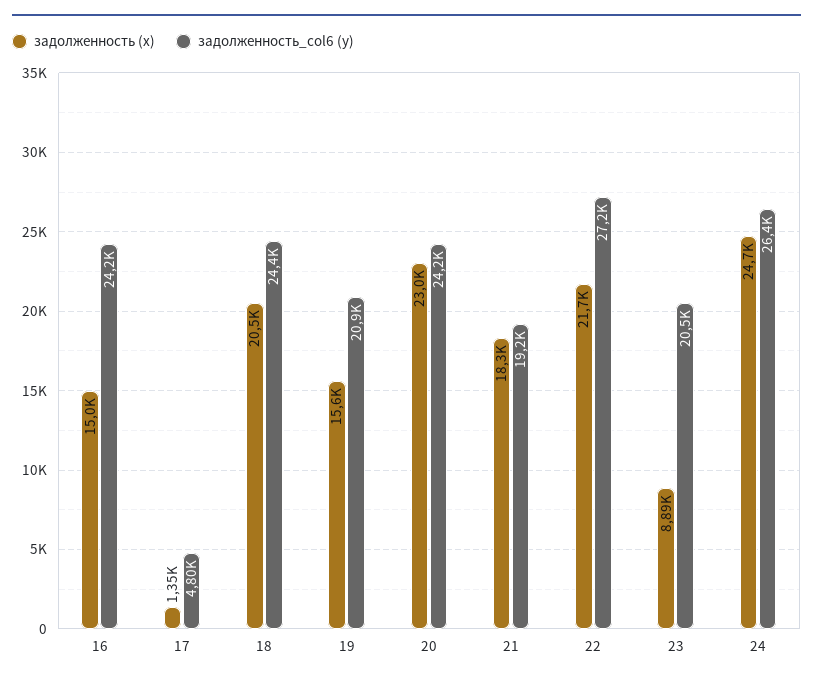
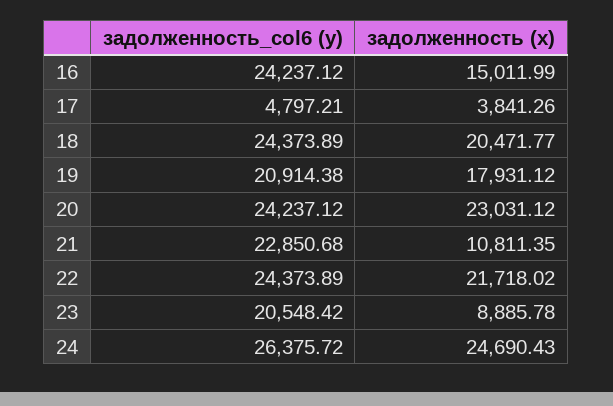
задолженность (x), 17: 1350 -> 3841.26
задолженность (x), 19: 15600 -> 17931.12
задолженность (x), 21: 18300 -> 10811.35
задолженность_col6 (y), 21: 19200 -> 22850.68
задолженность_col6 (y), 22: 27200 -> 24373.89

